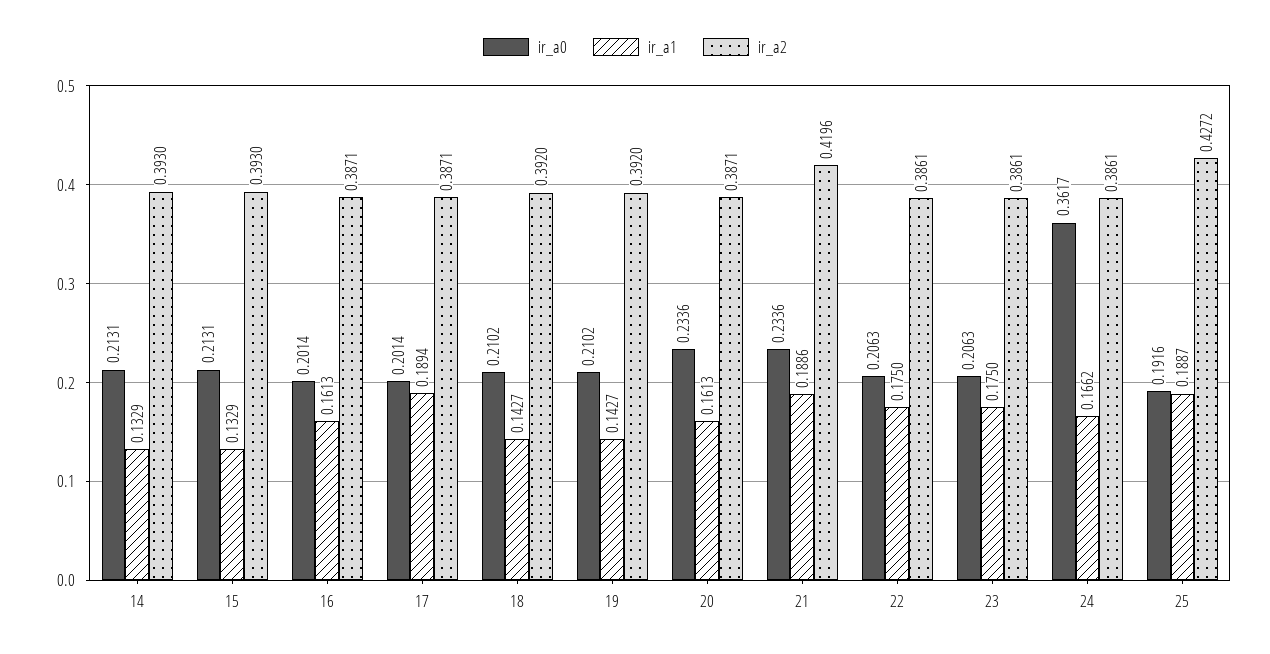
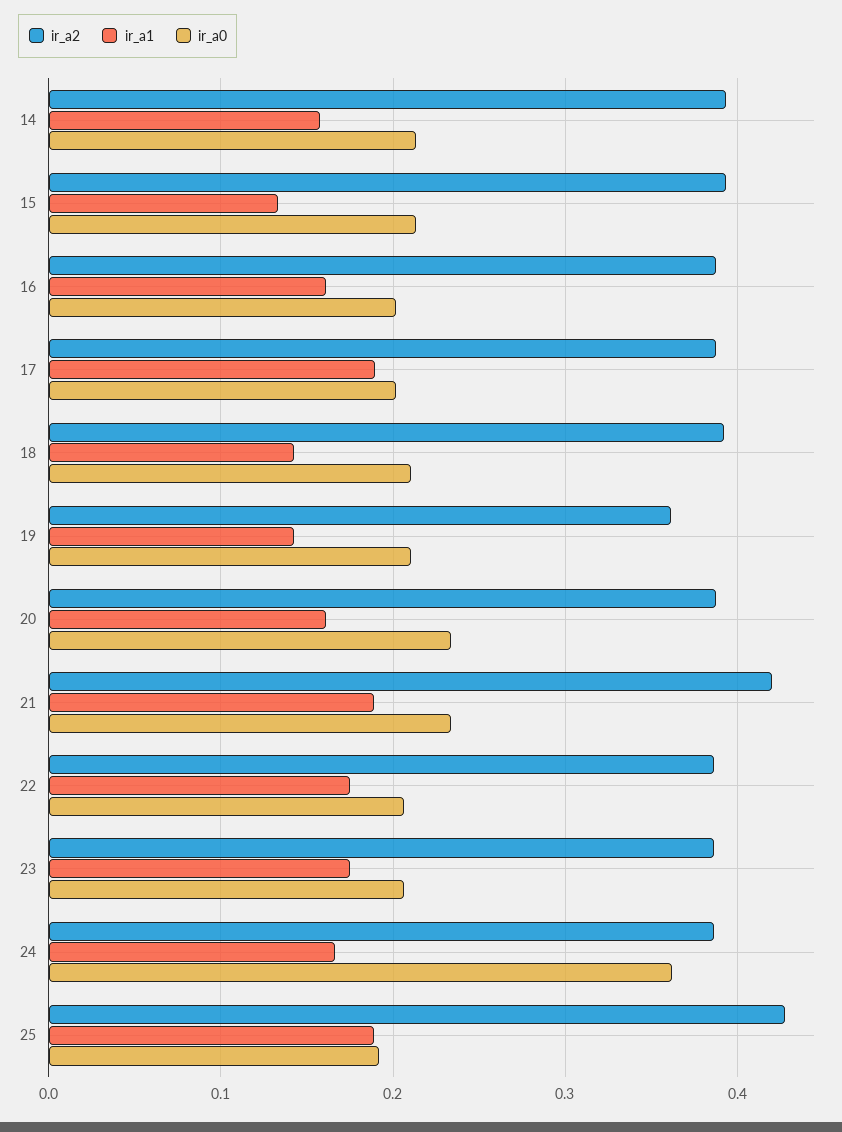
ir_a1, 14: 0.1329 -> 0.16
ir_a2, 19: 0.392 -> 0.36

